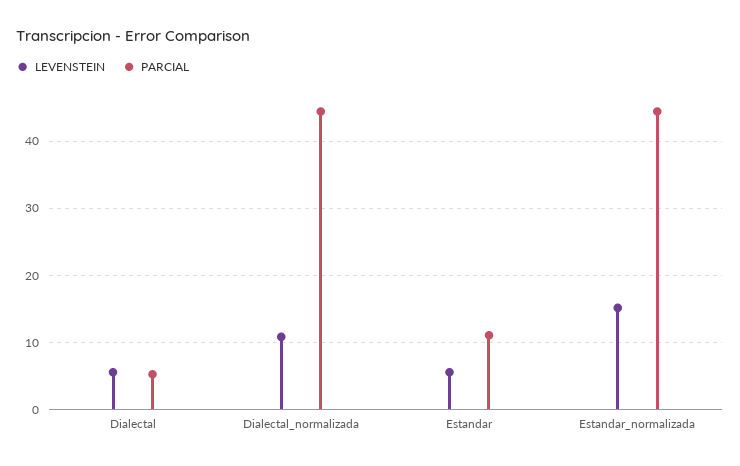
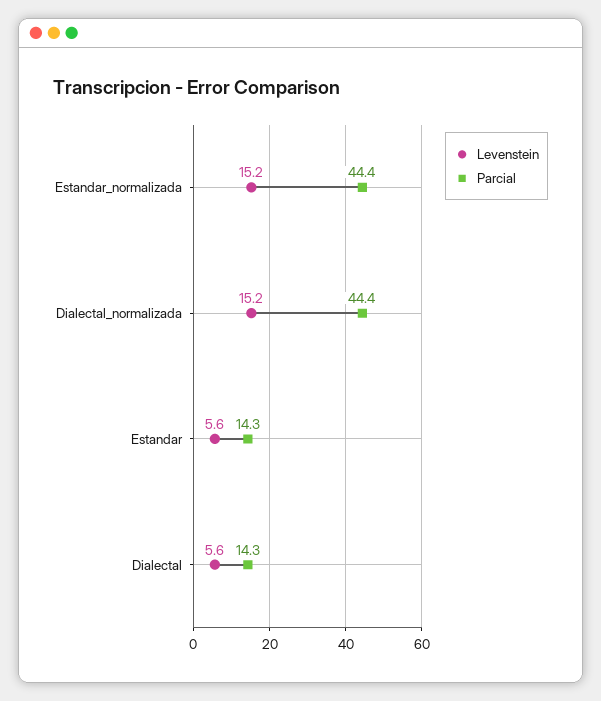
PARCIAL, Dialectal: 5 -> 14.3
LEVENSTEIN, Dialectal_normalizada: 11 -> 15.2
PARCIAL, Estandar: 11 -> 14.3

